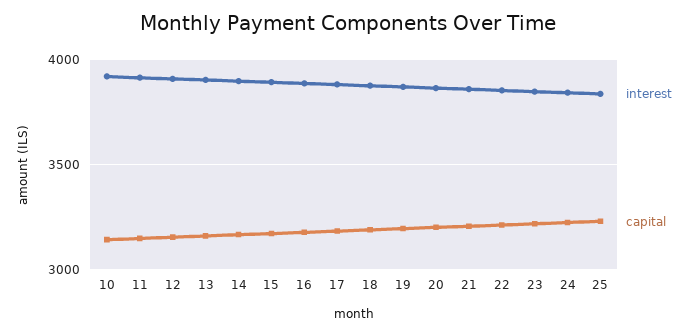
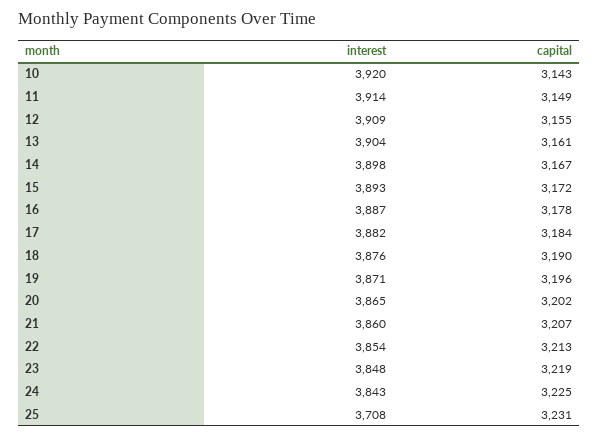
interest, 25: 3850 -> 3708

